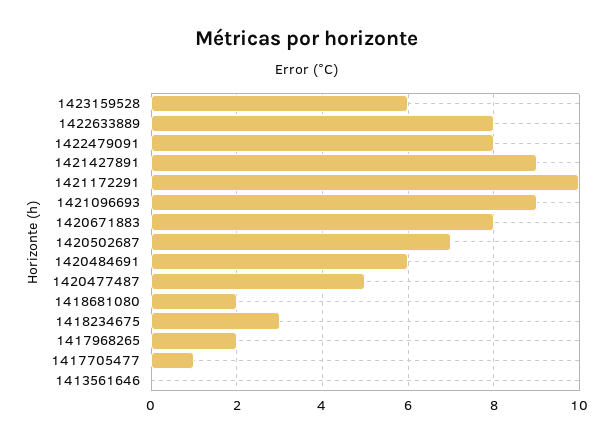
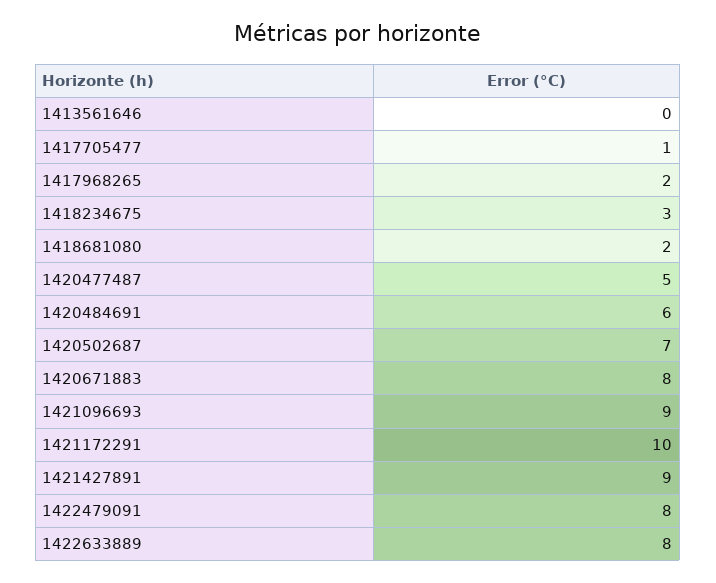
1423159528: 6 -> none

